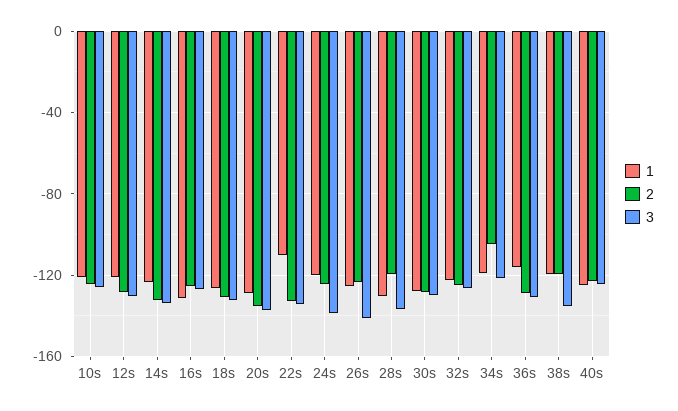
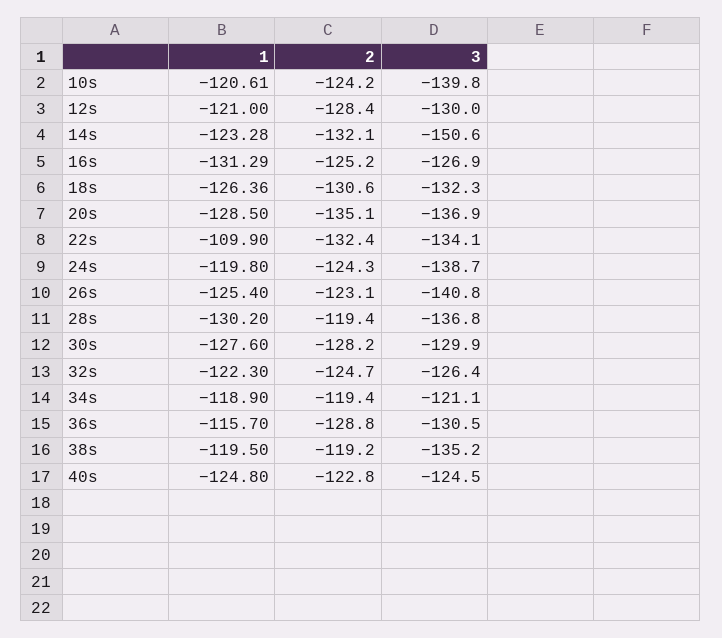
3, 10s: -125 -> -139.8
3, 14s: -135 -> -150.6
2, 34s: -105 -> -119.4

